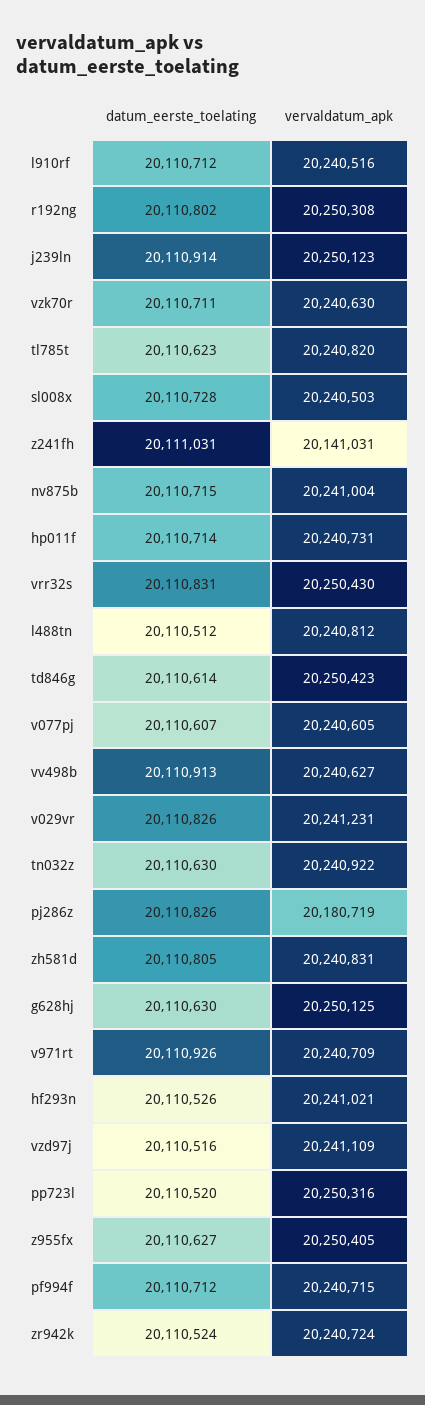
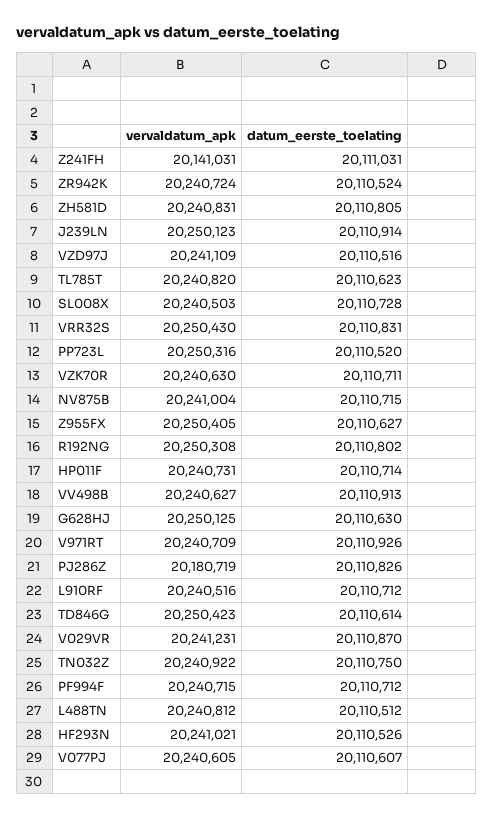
datum_eerste_toelating, v029vr: 20110826 -> 20110870
datum_eerste_toelating, tn032z: 20110630 -> 20110750

